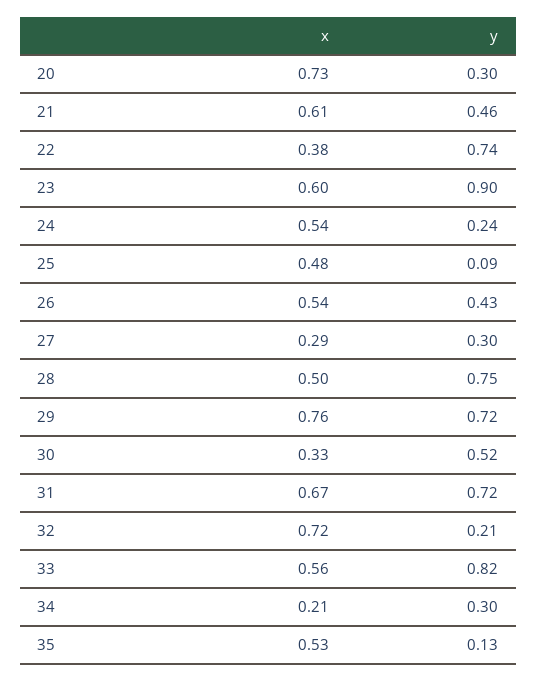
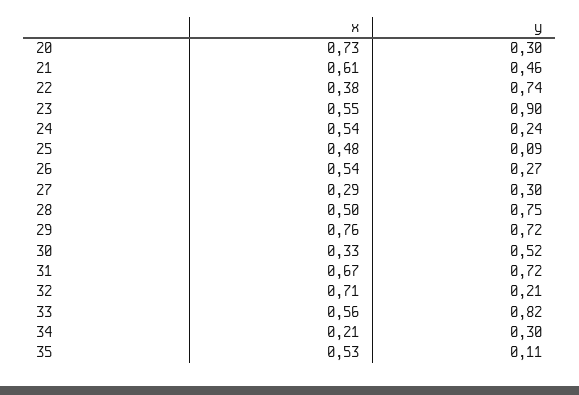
x, 23: 0.6 -> 0.55
y, 26: 0.43 -> 0.27
x, 32: 0.72 -> 0.71
y, 35: 0.13 -> 0.11

